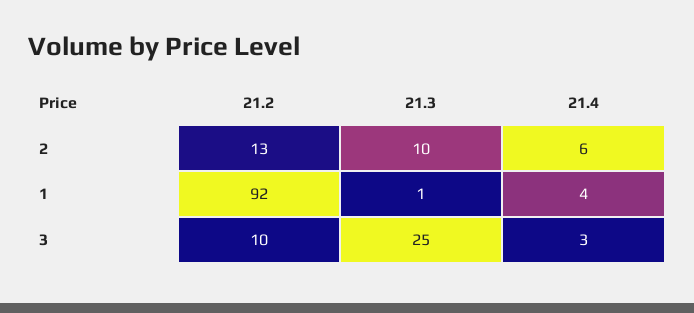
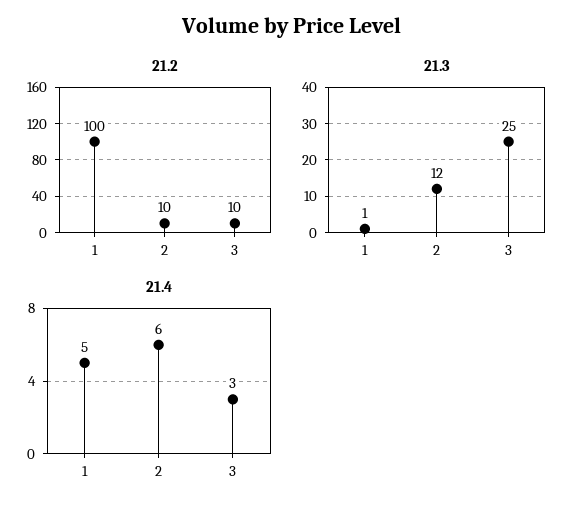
21.2, 2: 13 -> 10
21.3, 2: 10 -> 12
21.2, 1: 92 -> 100
21.4, 1: 4 -> 5

